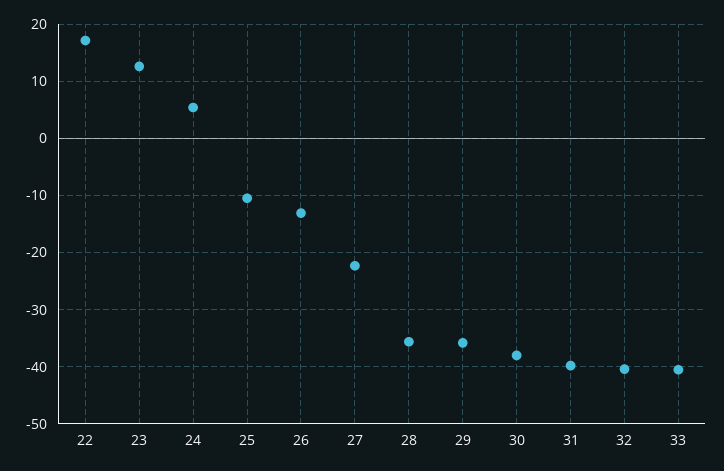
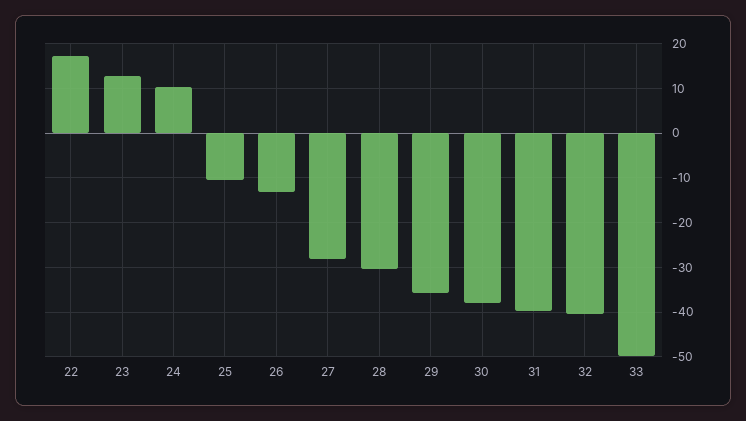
24: 6 -> 10
27: -22 -> -28
28: -36 -> -30
33: -40 -> -50

